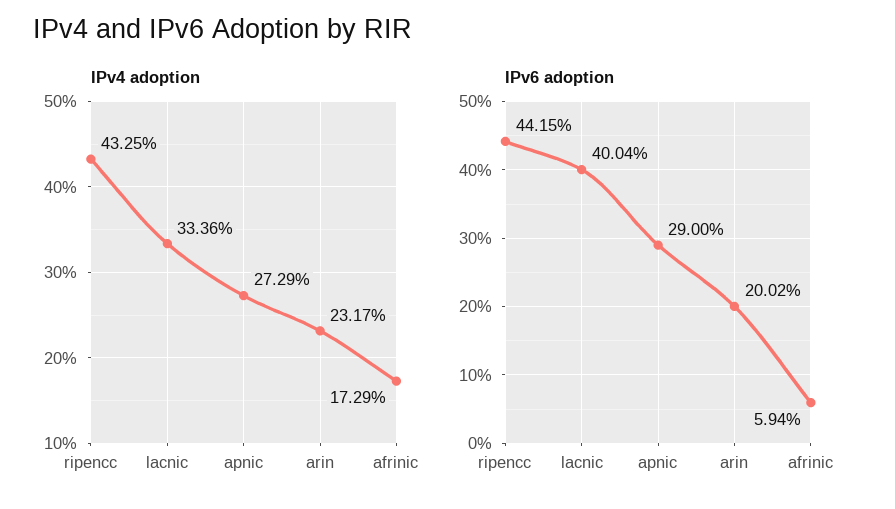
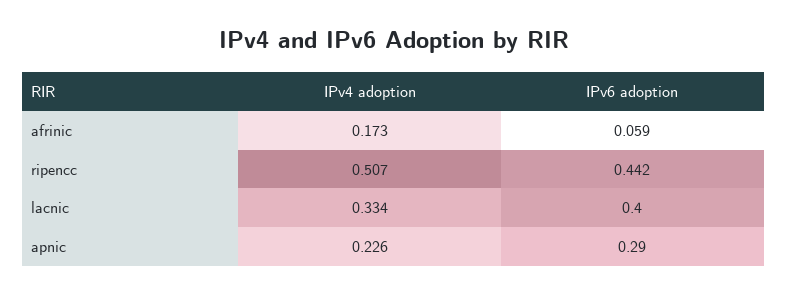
IPv4 adoption, ripencc: 0.4325 -> 0.507
IPv4 adoption, apnic: 0.2729 -> 0.226
IPv4 adoption, arin: 0.2317 -> none
IPv6 adoption, arin: 0.2002 -> none

